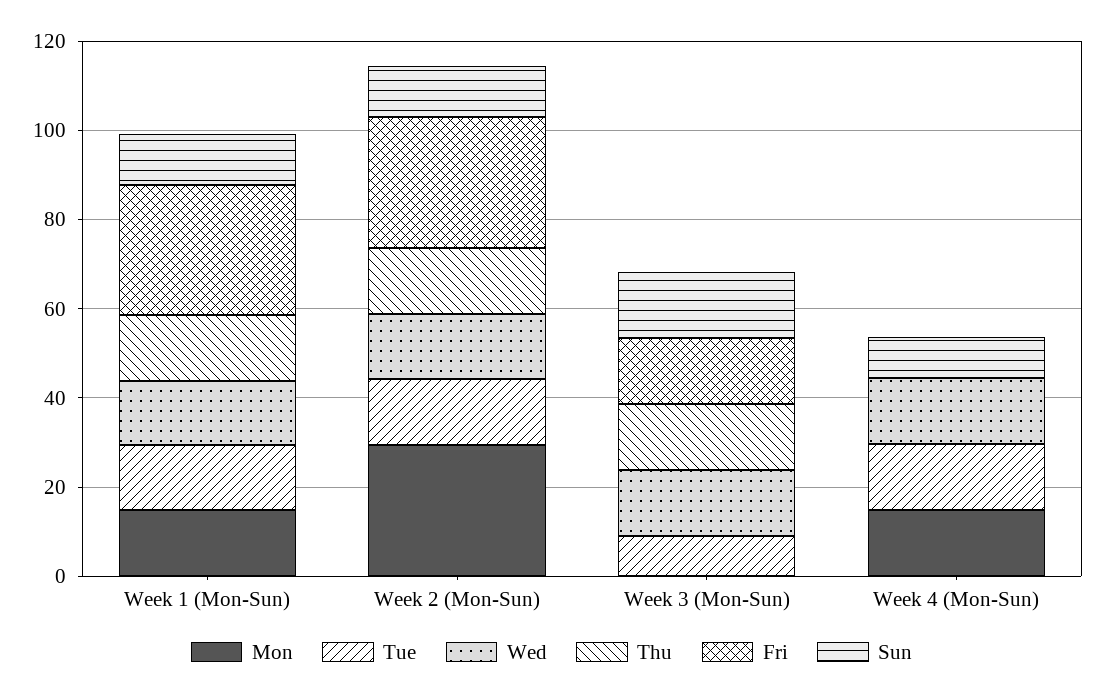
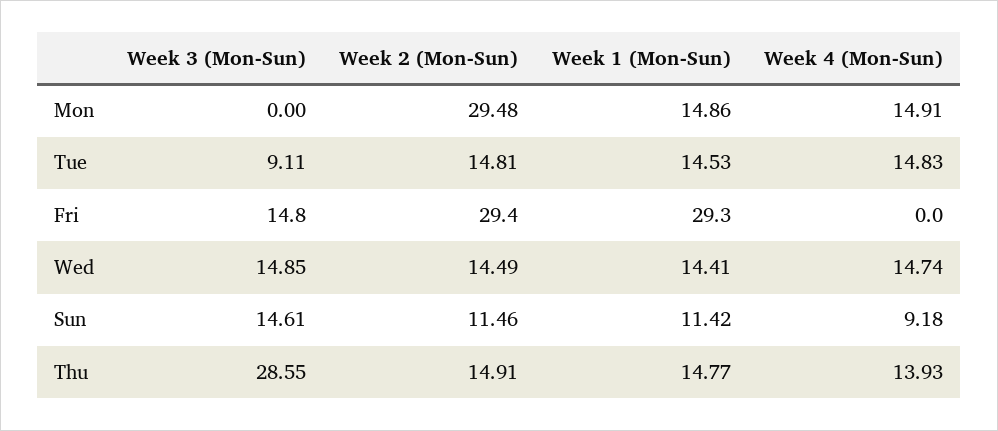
Thu, Week 3 (Mon-Sun): 15 -> 28.55
Thu, Week 4 (Mon-Sun): 0 -> 13.93

